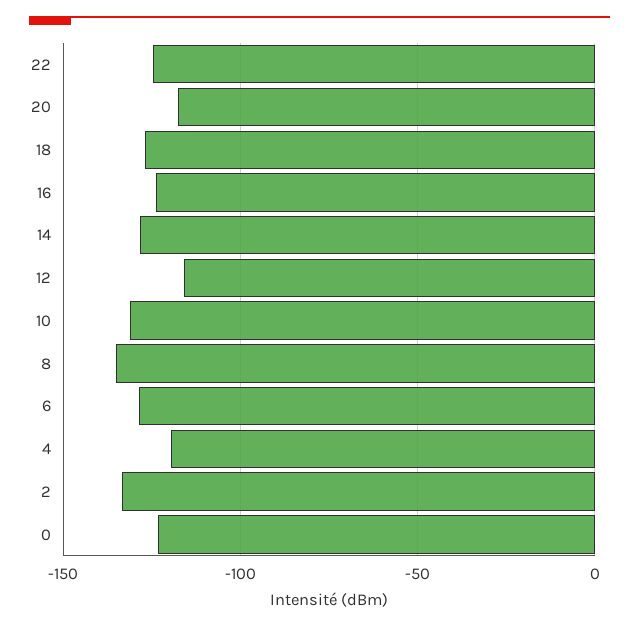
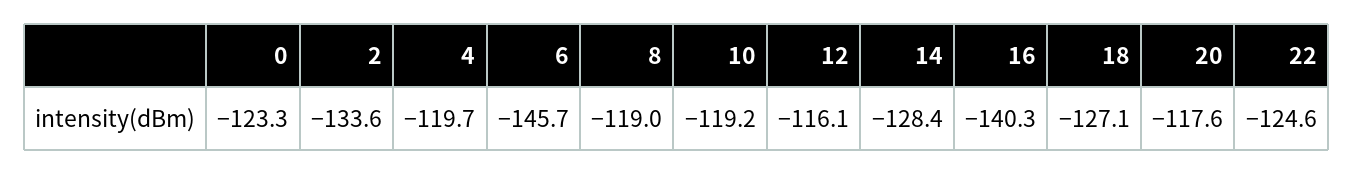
16: -125 -> -140.3
10: -130 -> -119.2
8: -135 -> -119
6: -130 -> -145.7

